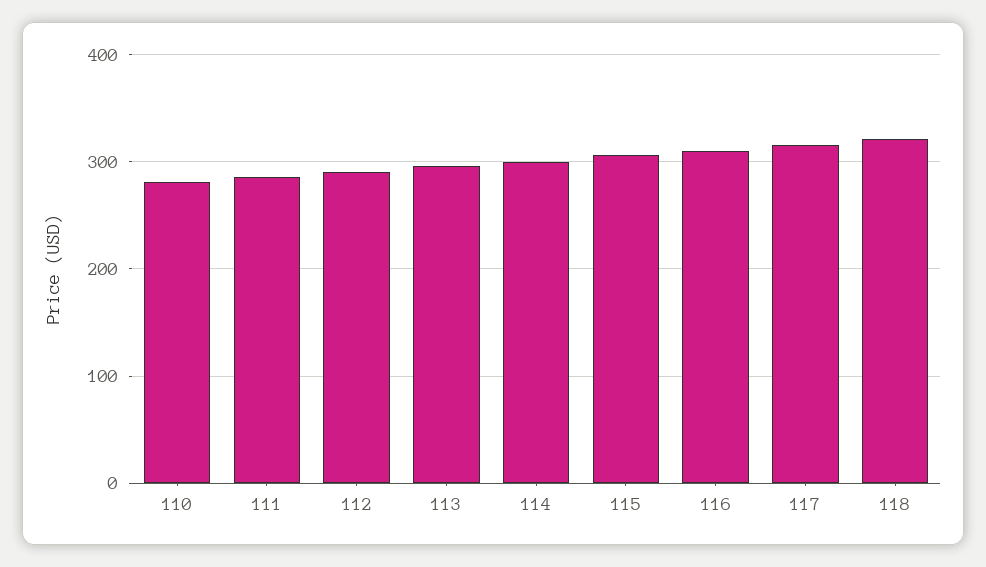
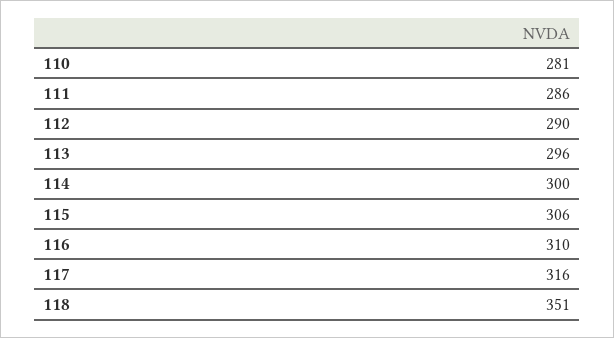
118: 320 -> 351

